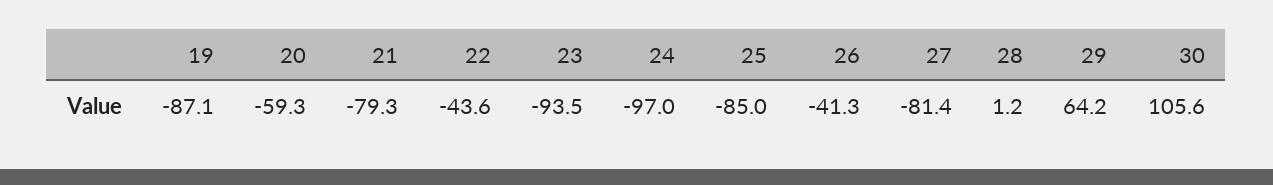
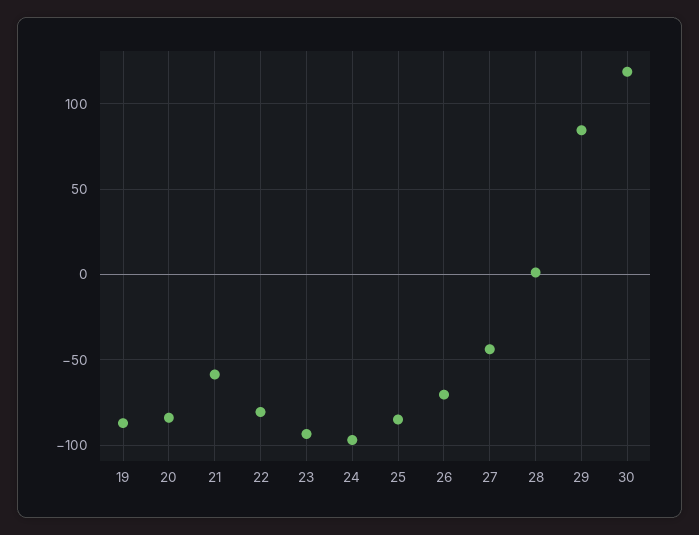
20: -59.3 -> -85
21: -79.3 -> -60
22: -43.6 -> -80
26: -41.3 -> -70
27: -81.4 -> -45
29: 64.2 -> 85
30: 105.6 -> 120

